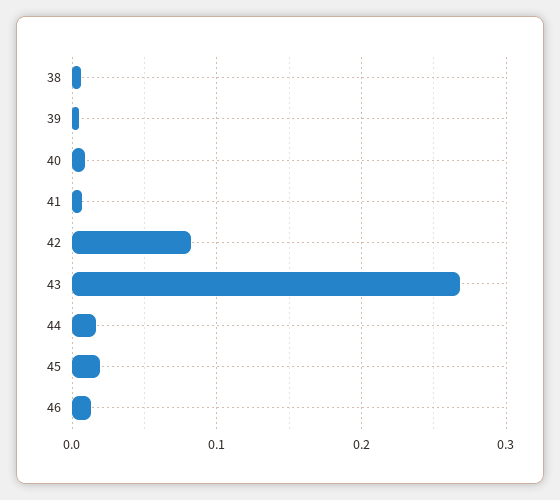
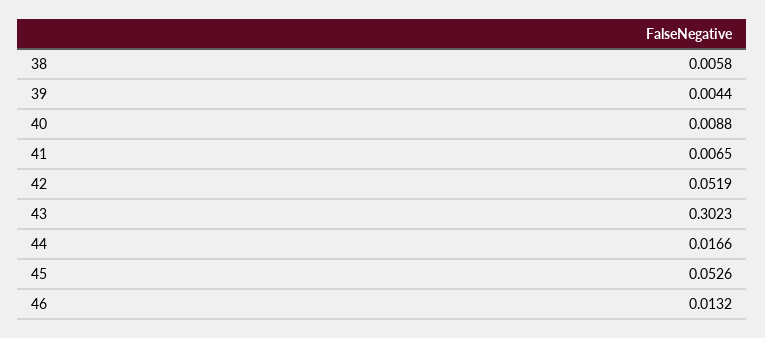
42: 0.08 -> 0.0519
43: 0.27 -> 0.3023
45: 0.02 -> 0.0526

